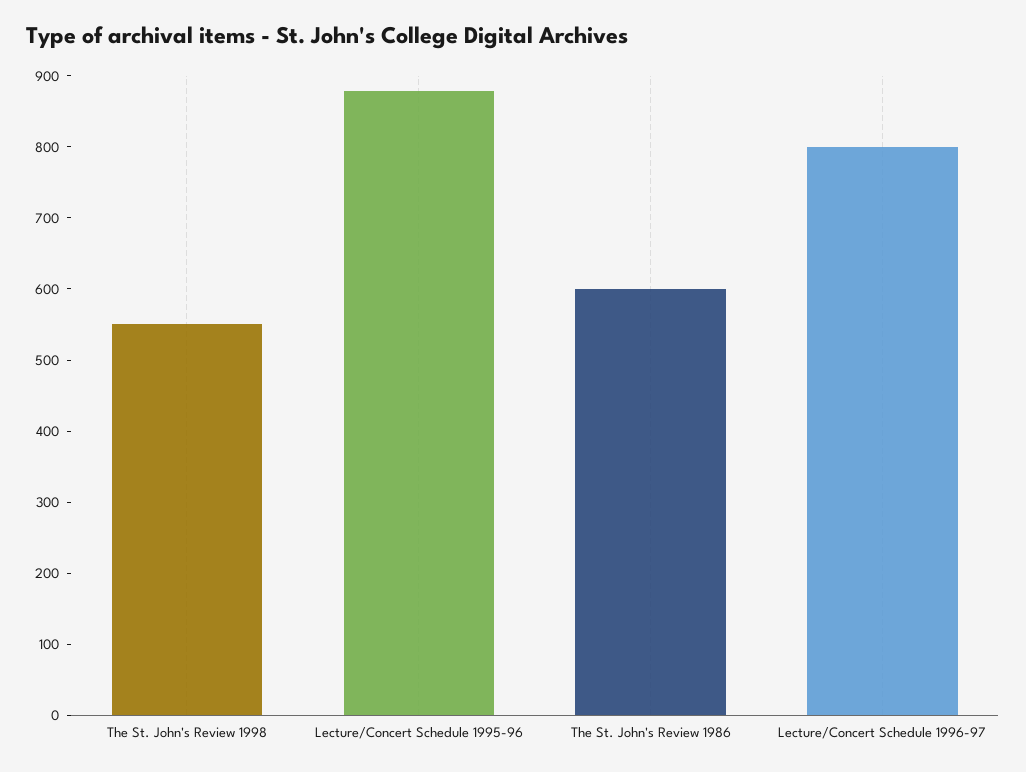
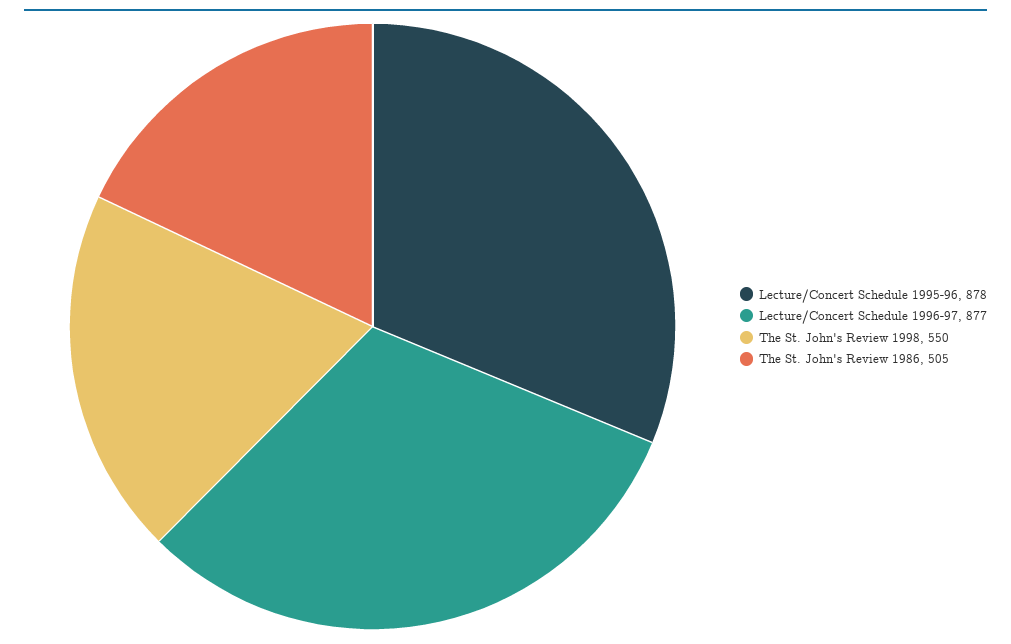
The St. John's Review 1986: 600 -> 505
Lecture/Concert Schedule 1996-97: 800 -> 877

